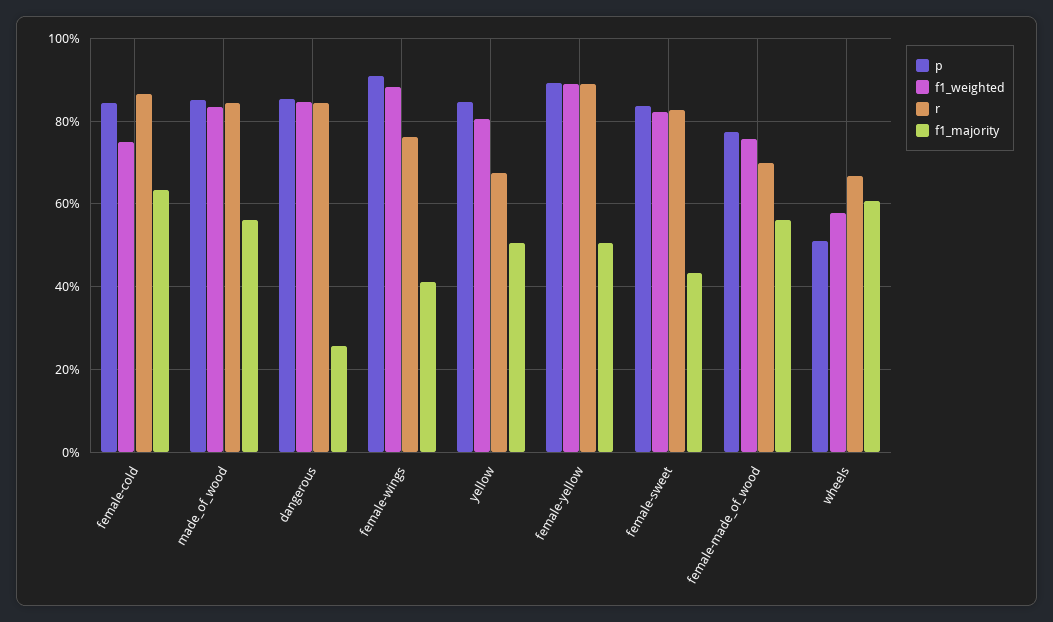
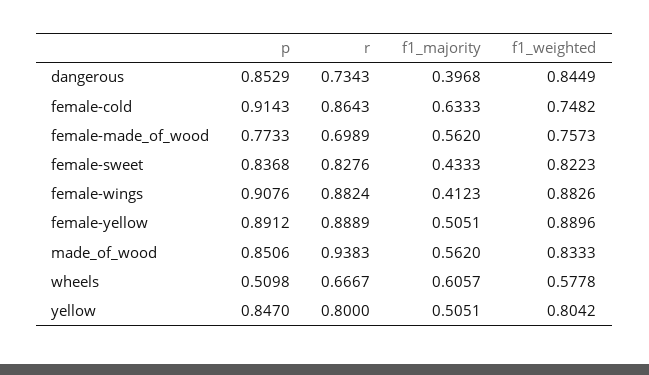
p, female-cold: 0.84 -> 0.9143
r, made_of_wood: 0.84 -> 0.9383
r, dangerous: 0.84 -> 0.7343
f1_majority, dangerous: 0.26 -> 0.3968
r, female-wings: 0.76 -> 0.8824
r, yellow: 0.68 -> 0.8

